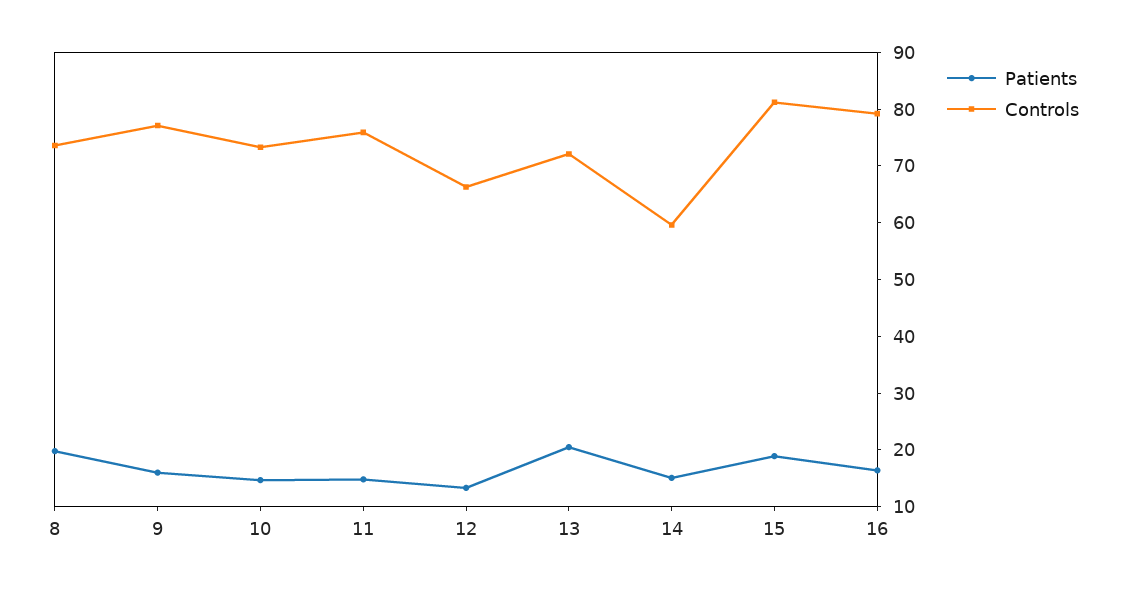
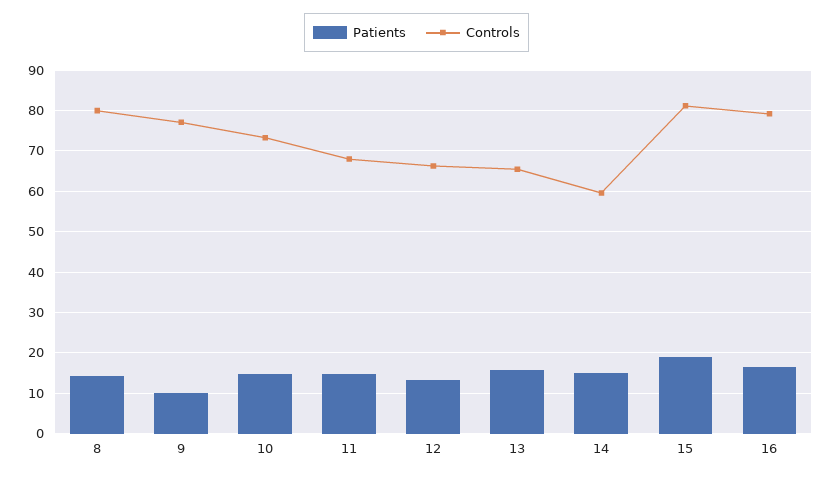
Patients, 8: 20 -> 14
Controls, 8: 74 -> 80
Patients, 9: 16 -> 10
Controls, 11: 76 -> 68
Patients, 13: 20 -> 16
Controls, 13: 72 -> 66

